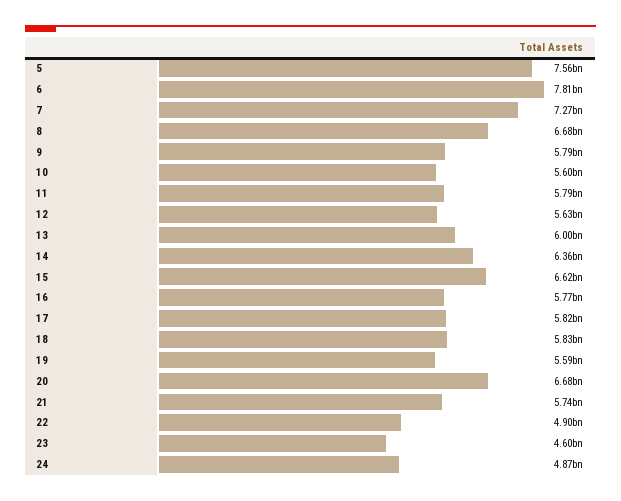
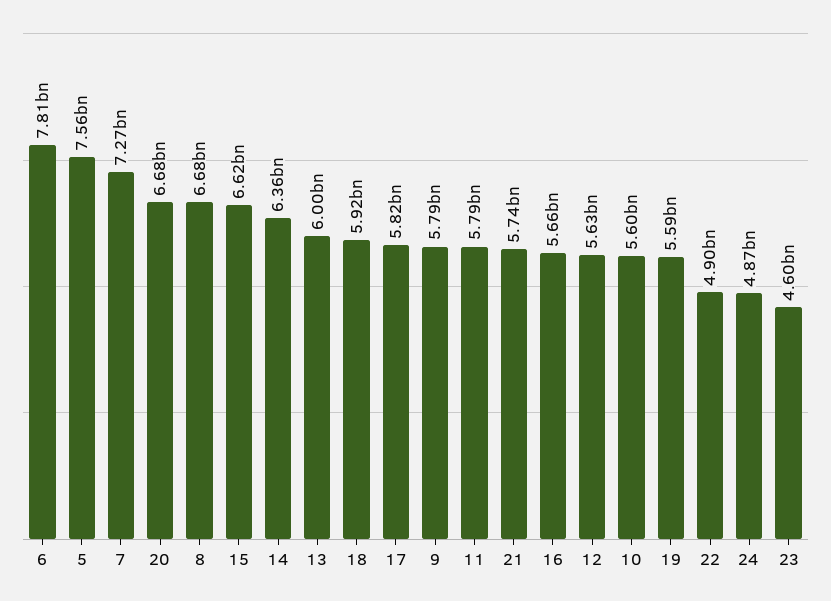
16: 5770000000 -> 5660000000
18: 5830000000 -> 5920000000

